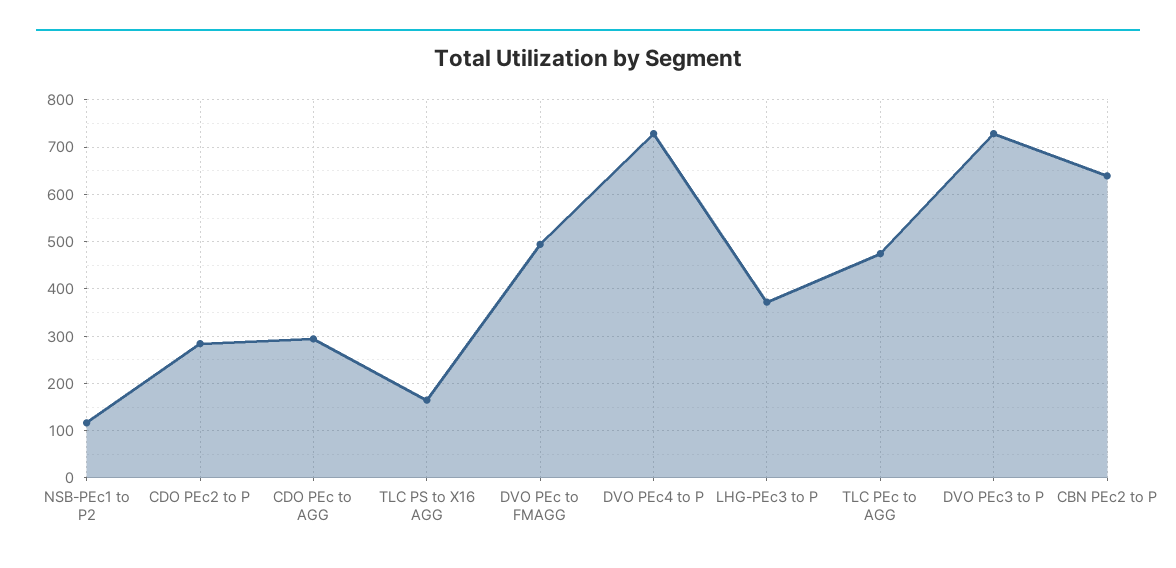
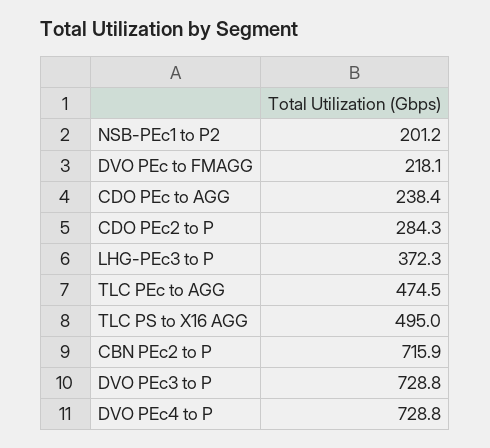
NSB-PEc1 to P2: 120 -> 201.2
CDO PEc to AGG: 300 -> 238.4
TLC PS to X16 AGG: 160 -> 495
DVO PEc to FMAGG: 500 -> 218.1
CBN PEc2 to P: 640 -> 715.9

